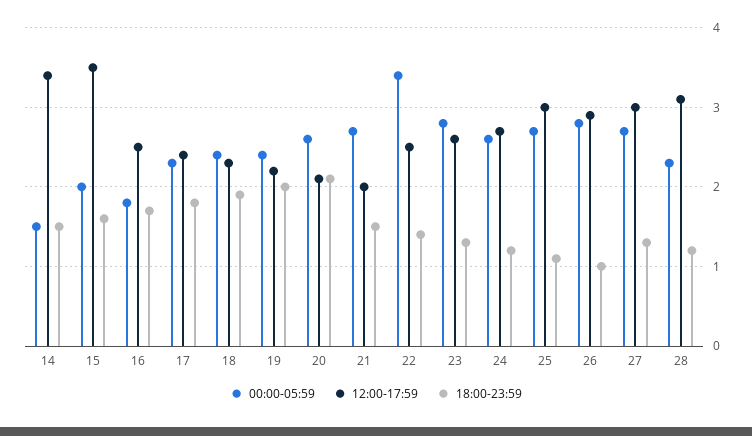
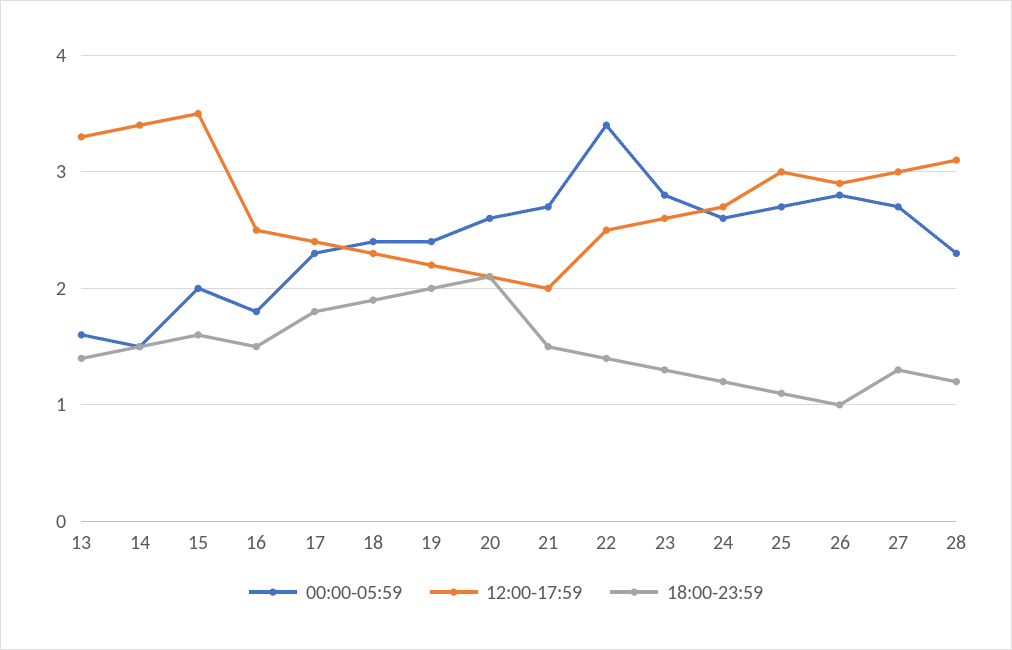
18:00-23:59, 16: 1.7 -> 1.5
00:00-05:59, 13: none -> 1.6
12:00-17:59, 13: none -> 3.3
18:00-23:59, 13: none -> 1.4

